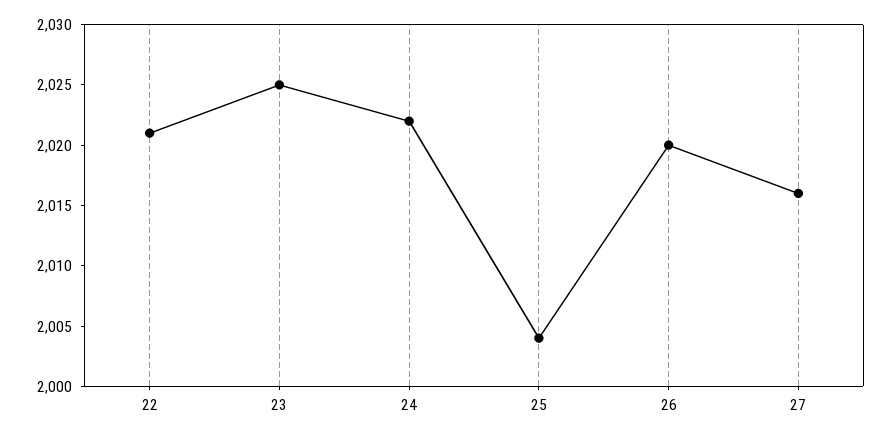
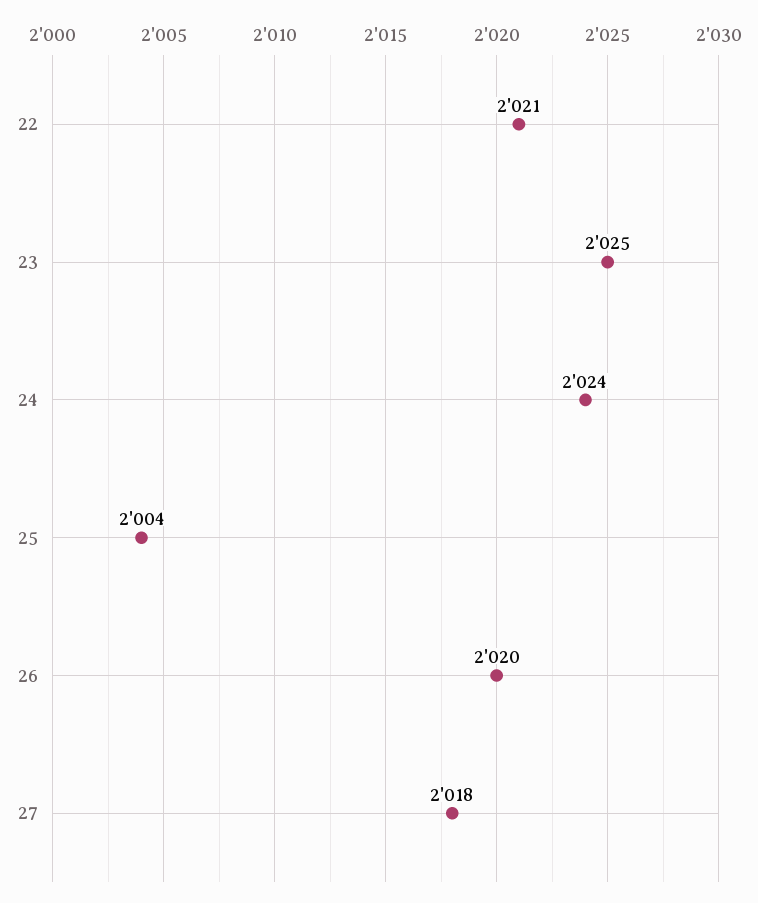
24: 2022 -> 2024
27: 2016 -> 2018

